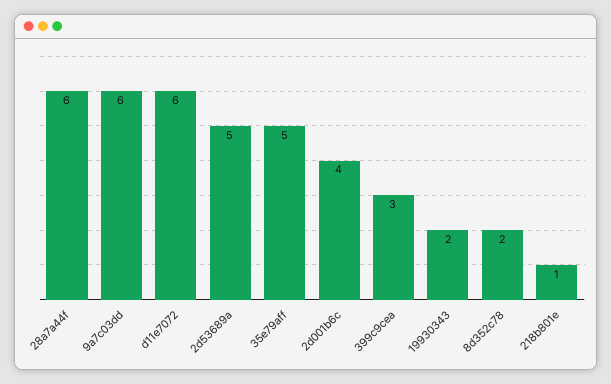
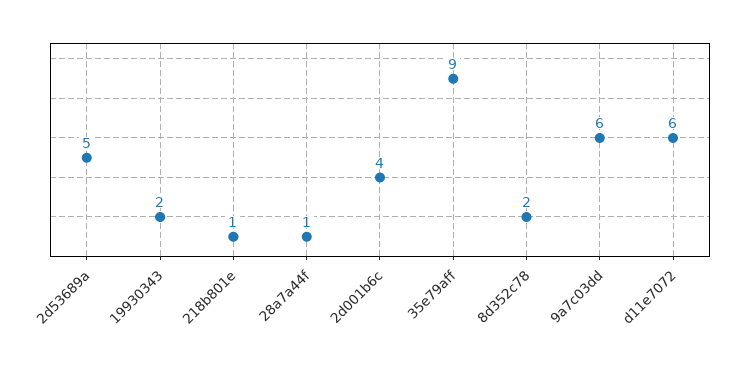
28a7a44f: 6 -> 1
35e79aff: 5 -> 9
399c9cea: 3 -> none

